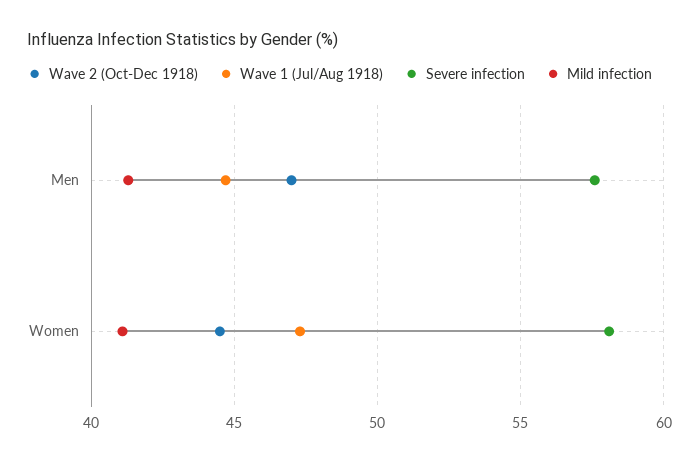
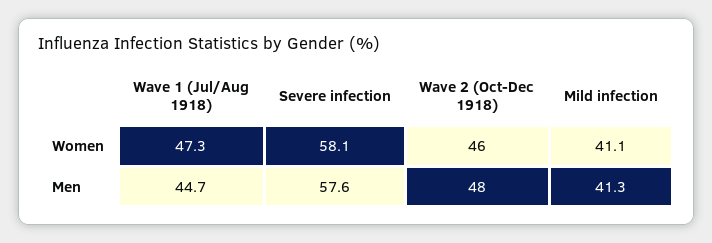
Wave 2 (Oct-Dec 1918), Men: 47 -> 48
Wave 2 (Oct-Dec 1918), Women: 44.5 -> 46

